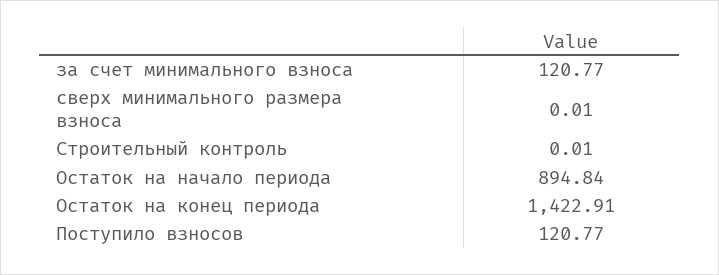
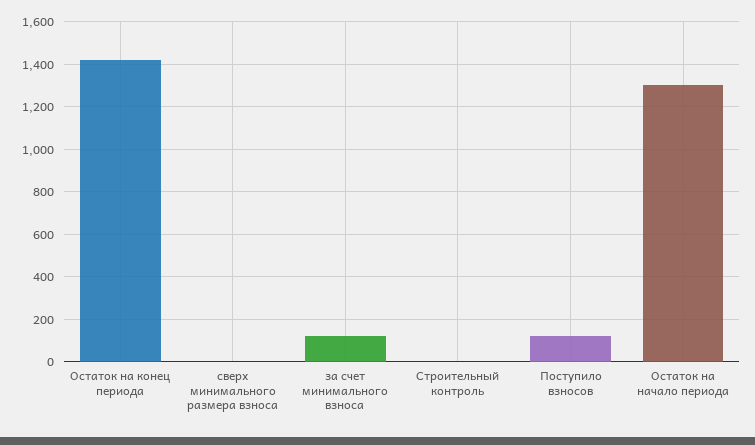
Остаток на начало периода: 894.84 -> 1300

